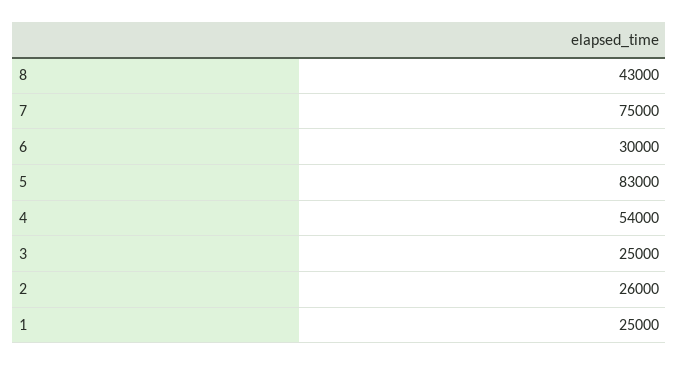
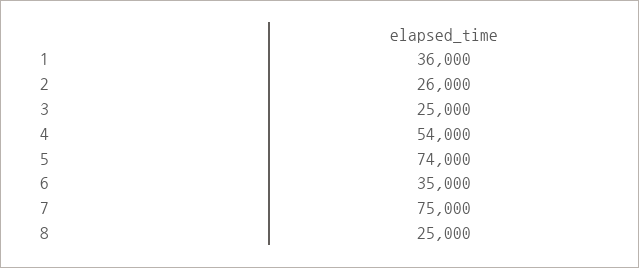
8: 43000 -> 25000
6: 30000 -> 35000
5: 83000 -> 74000
1: 25000 -> 36000

